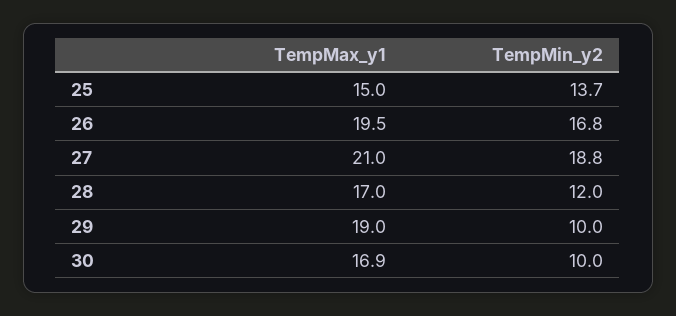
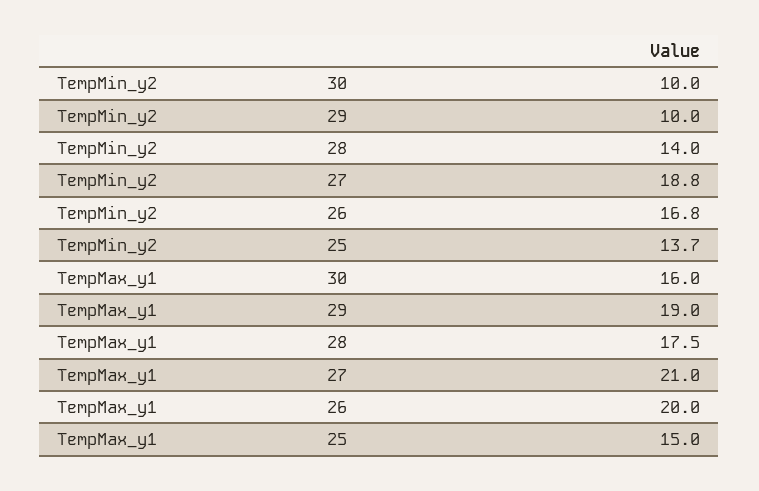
TempMax_y1, 26: 19.5 -> 20
TempMax_y1, 28: 17 -> 17.5
TempMin_y2, 28: 12 -> 14
TempMax_y1, 30: 16.9 -> 16

